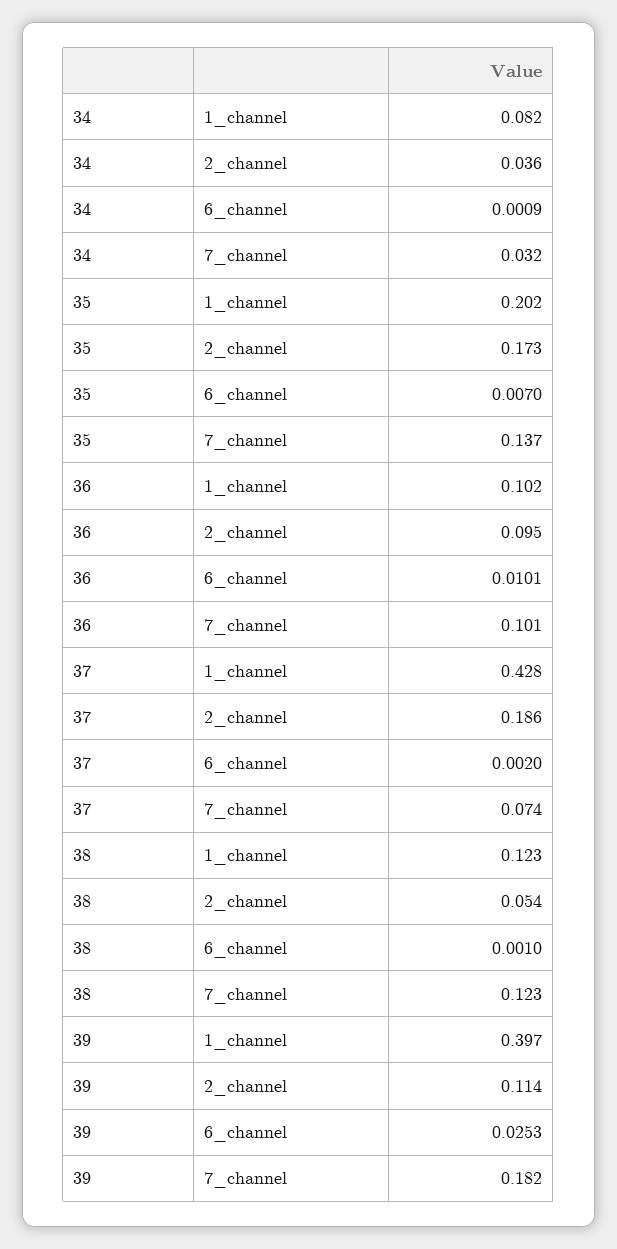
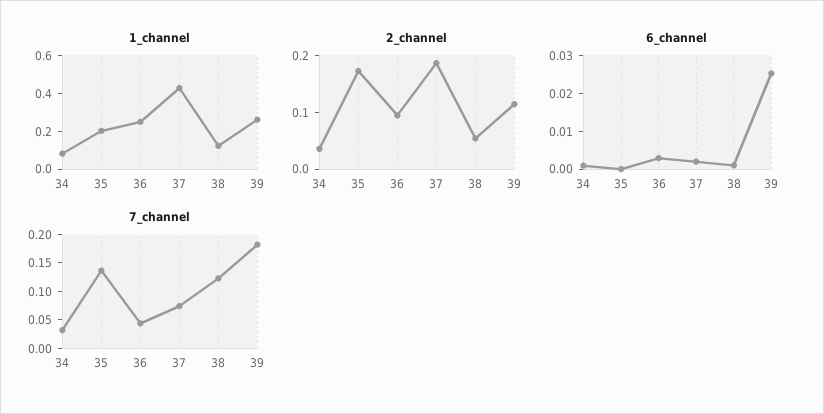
6_channel, 35: 0.007 -> 0
1_channel, 36: 0.102 -> 0.25
6_channel, 36: 0.0101 -> 0.0025
7_channel, 36: 0.101 -> 0.05
1_channel, 39: 0.397 -> 0.25

